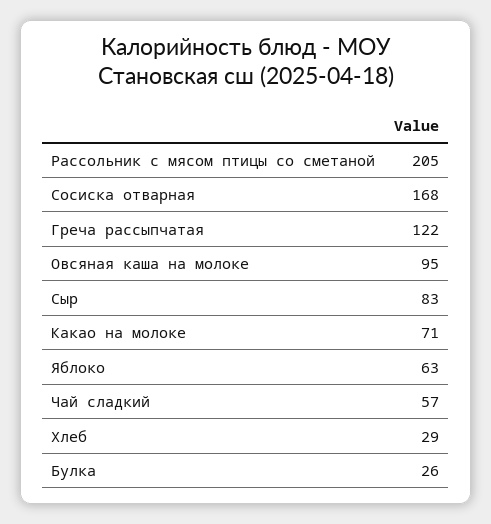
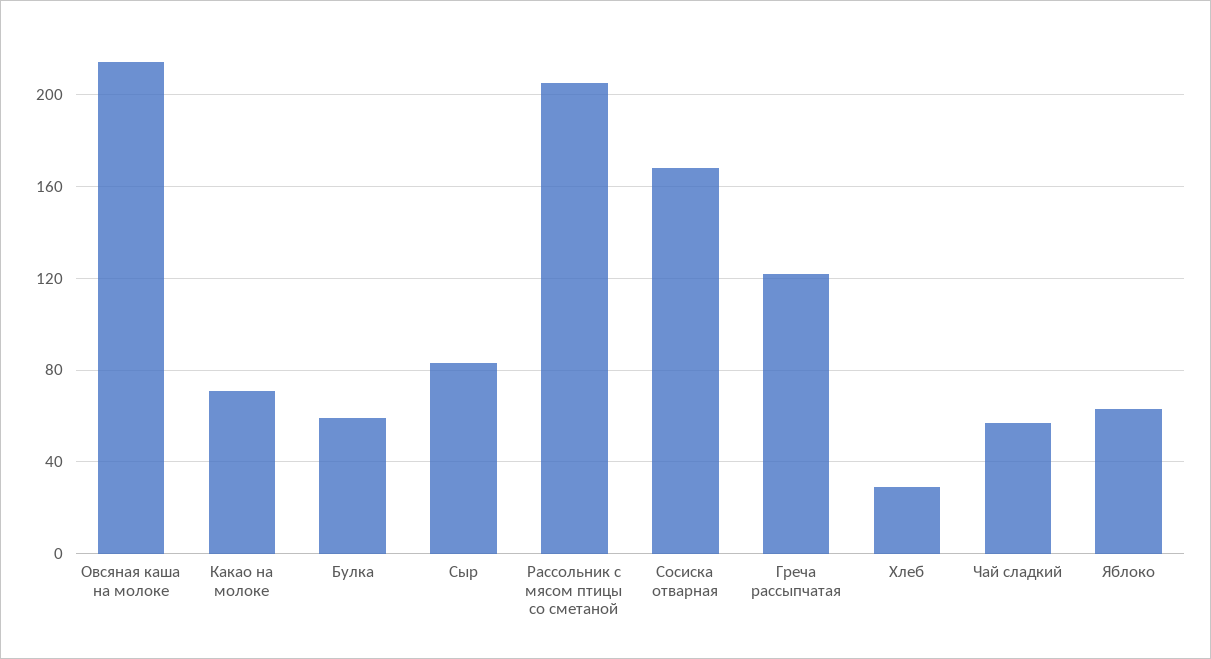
Овсяная каша на молоке: 95 -> 215
Булка: 26 -> 60

